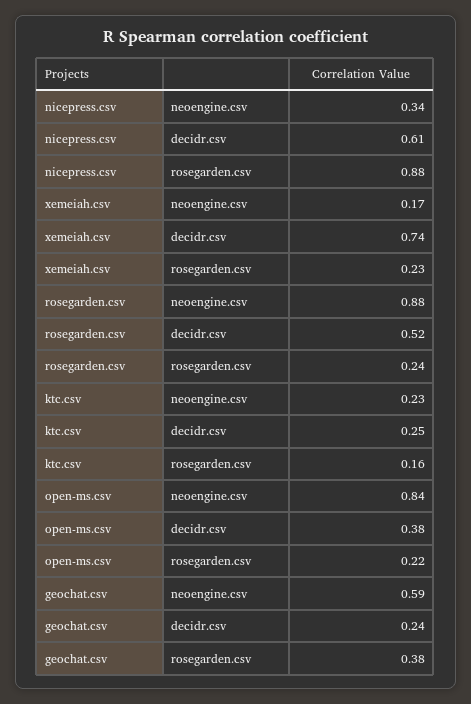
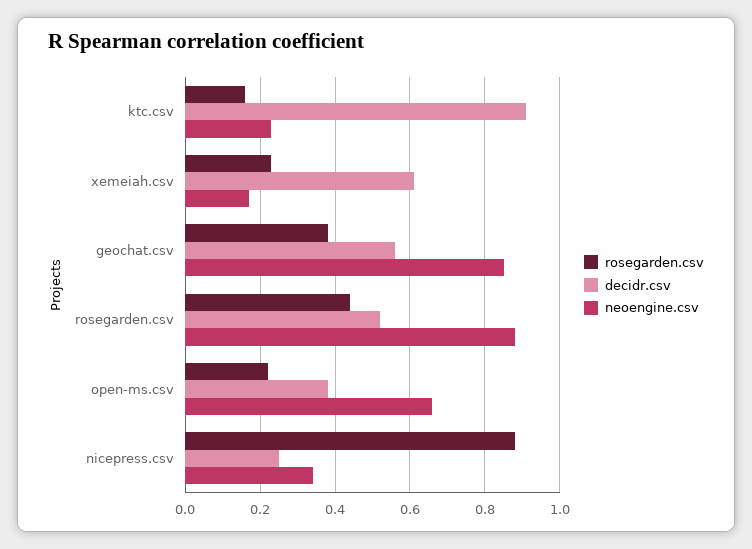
decidr.csv, nicepress.csv: 0.61 -> 0.25
decidr.csv, xemeiah.csv: 0.74 -> 0.6
rosegarden.csv, rosegarden.csv: 0.24 -> 0.45
decidr.csv, ktc.csv: 0.25 -> 0.9
neoengine.csv, open-ms.csv: 0.84 -> 0.65
neoengine.csv, geochat.csv: 0.59 -> 0.85
decidr.csv, geochat.csv: 0.24 -> 0.55

